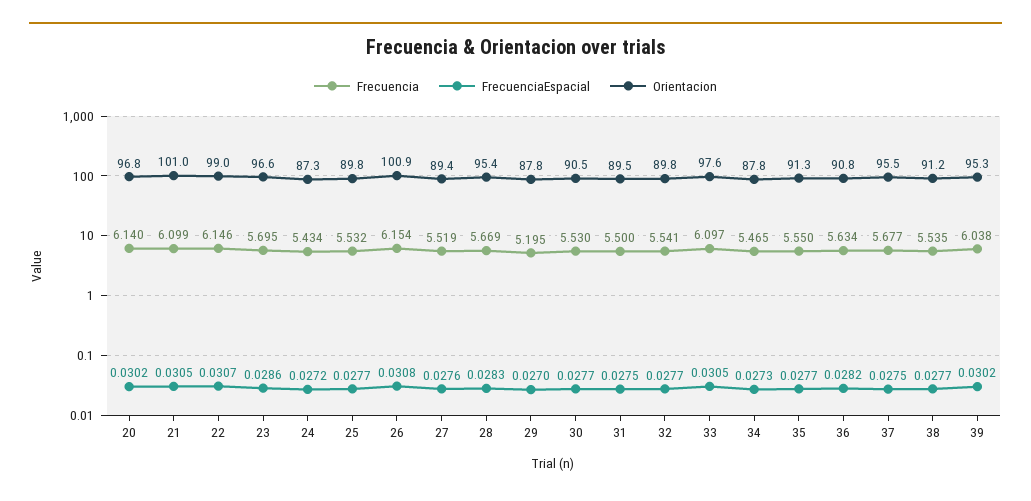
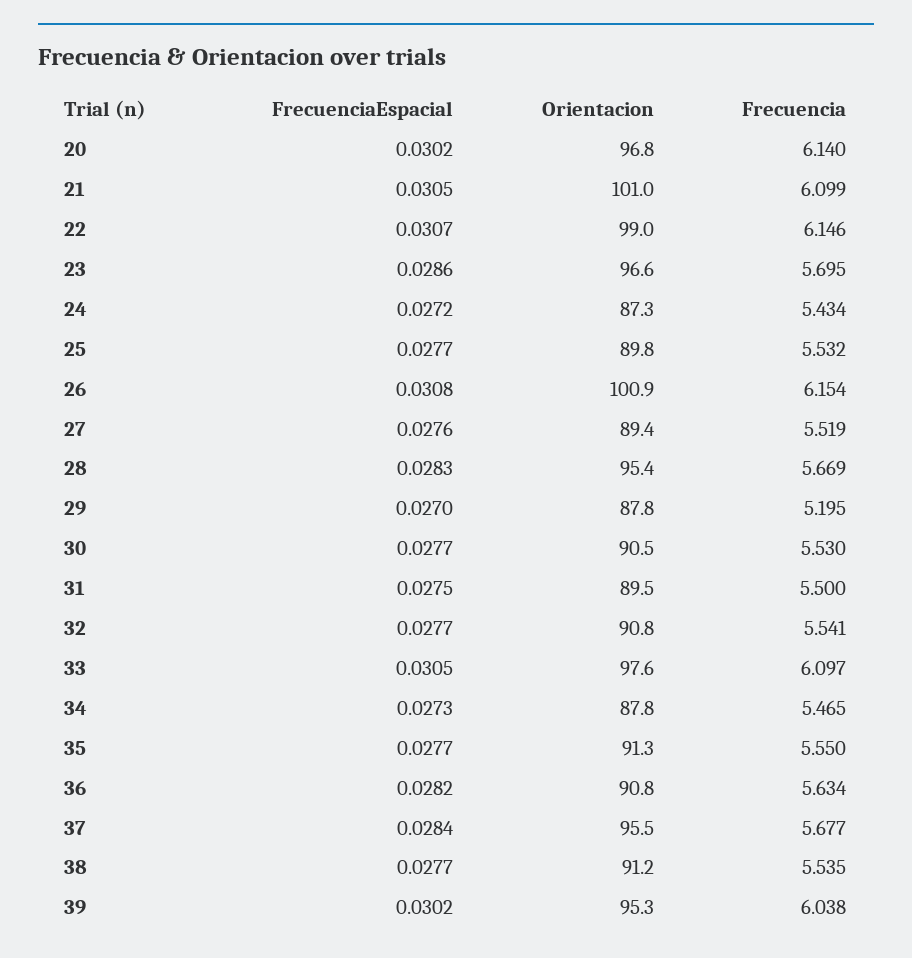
Orientacion, 32: 89.8 -> 90.8
FrecuenciaEspacial, 37: 0.0275 -> 0.0284

